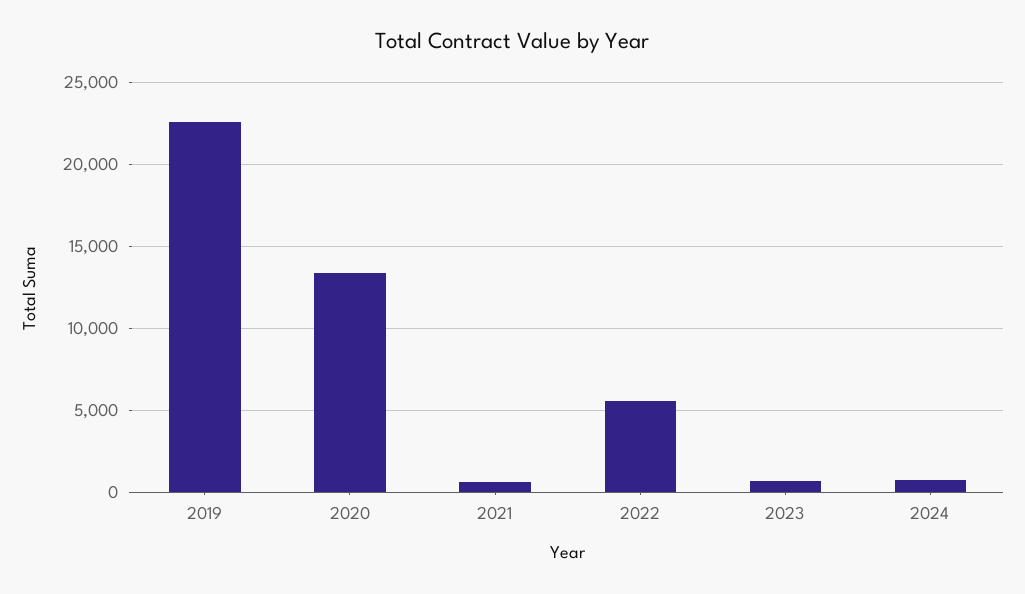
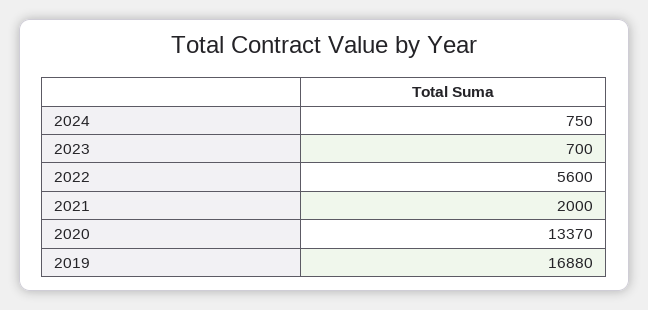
2019: 22500 -> 16880
2021: 500 -> 2000

